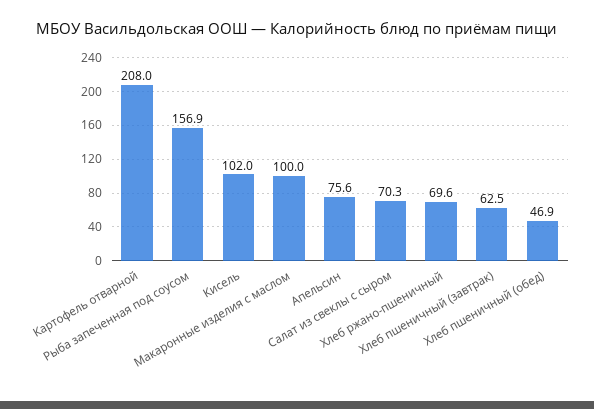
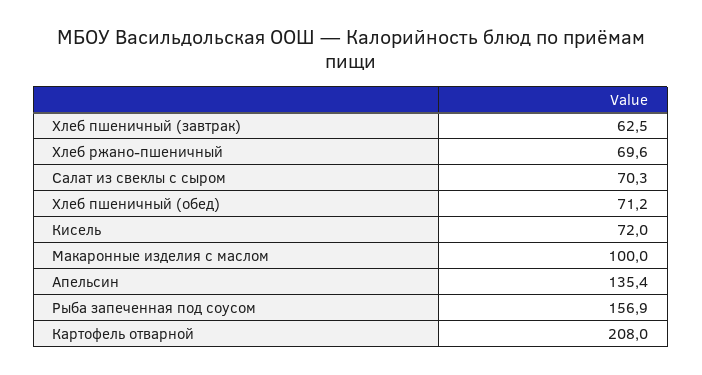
Кисель: 102 -> 72
Апельсин: 75.6 -> 135.4
Хлеб пшеничный (обед): 46.9 -> 71.2

